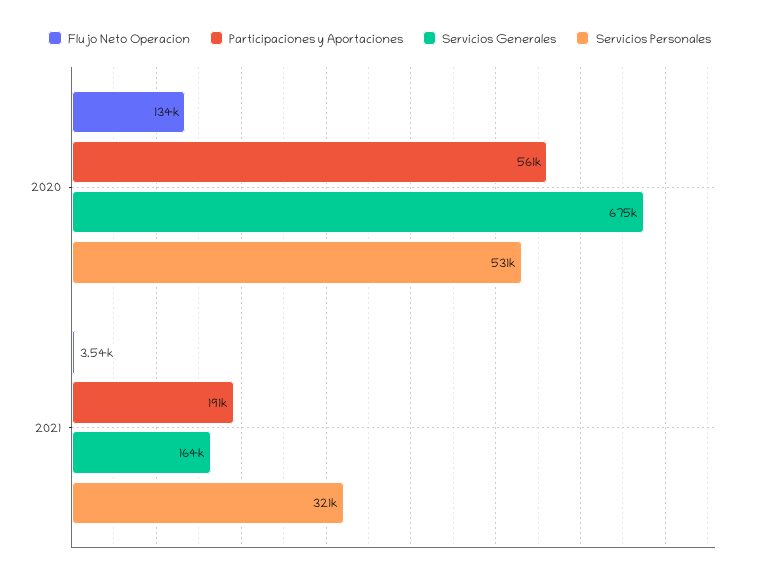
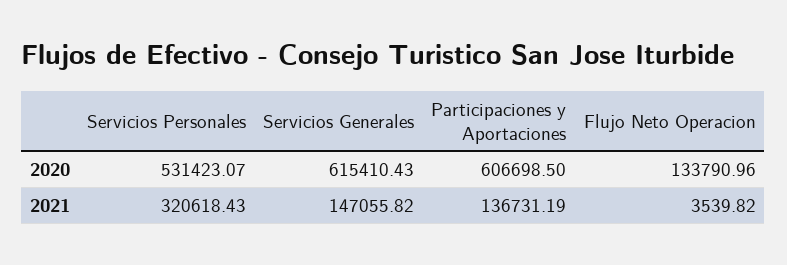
Participaciones y Aportaciones, 2020: 561000 -> 606698.5
Servicios Generales, 2020: 675000 -> 615410.43
Participaciones y Aportaciones, 2021: 191000 -> 136731.19
Servicios Generales, 2021: 164000 -> 147055.82

